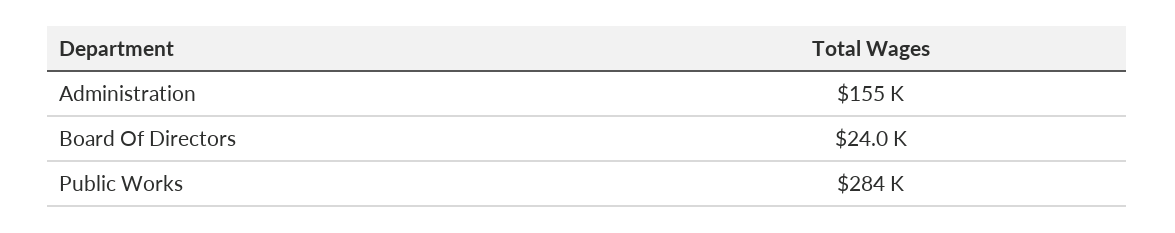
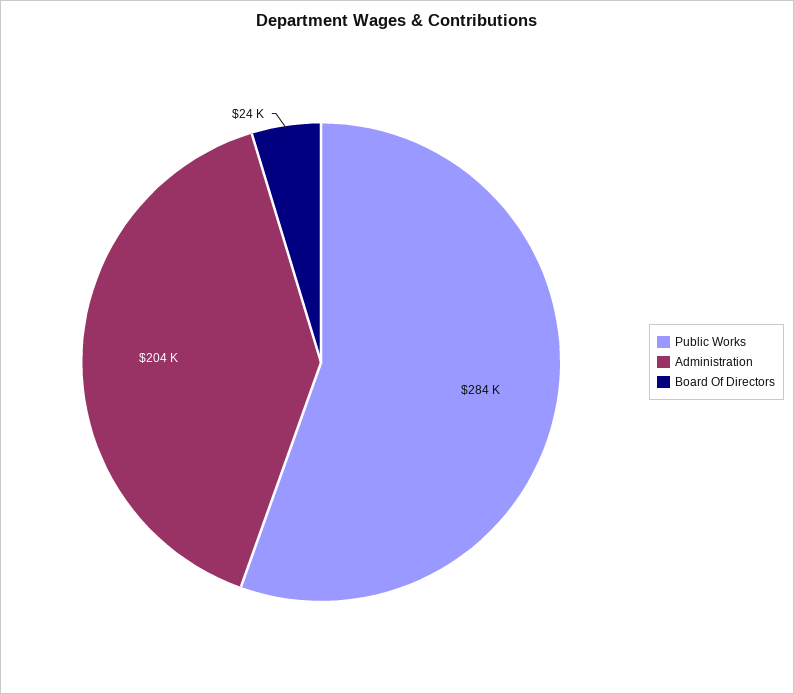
Administration: 155000 -> 204000

